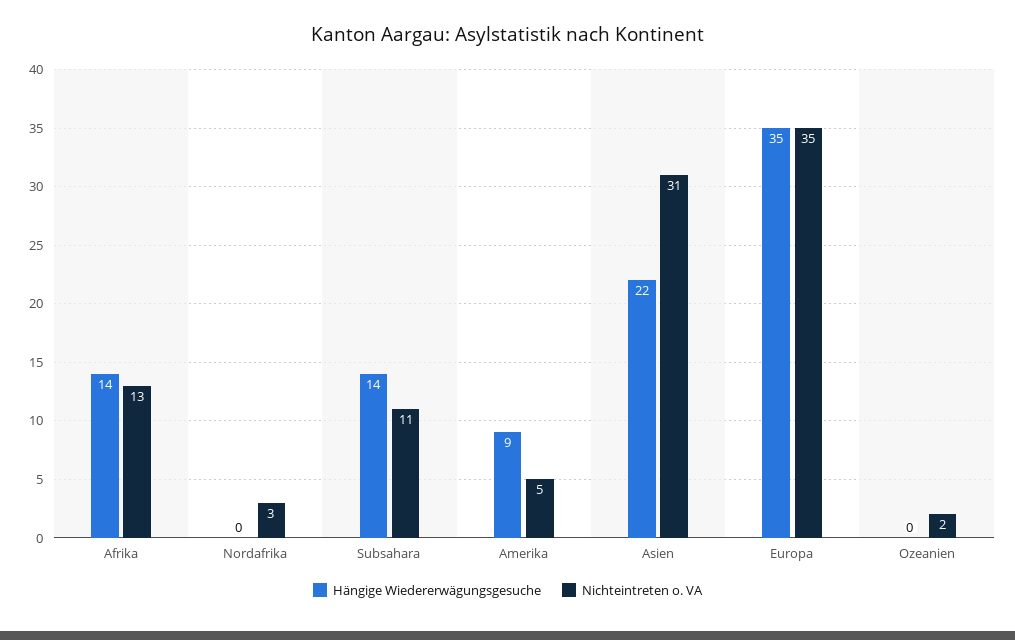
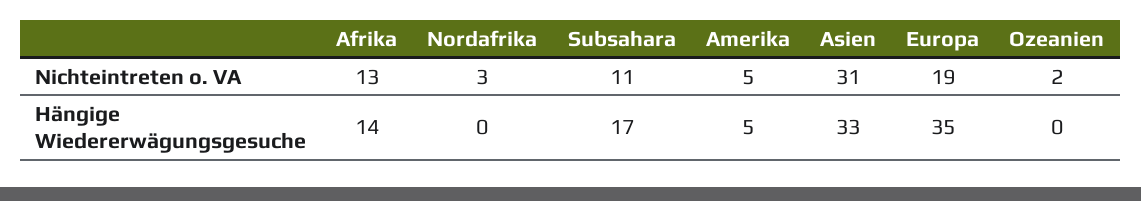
Hängige Wiedererwägungsgesuche, Subsahara: 14 -> 17
Hängige Wiedererwägungsgesuche, Amerika: 9 -> 5
Hängige Wiedererwägungsgesuche, Asien: 22 -> 33
Nichteintreten o. VA, Europa: 35 -> 19

